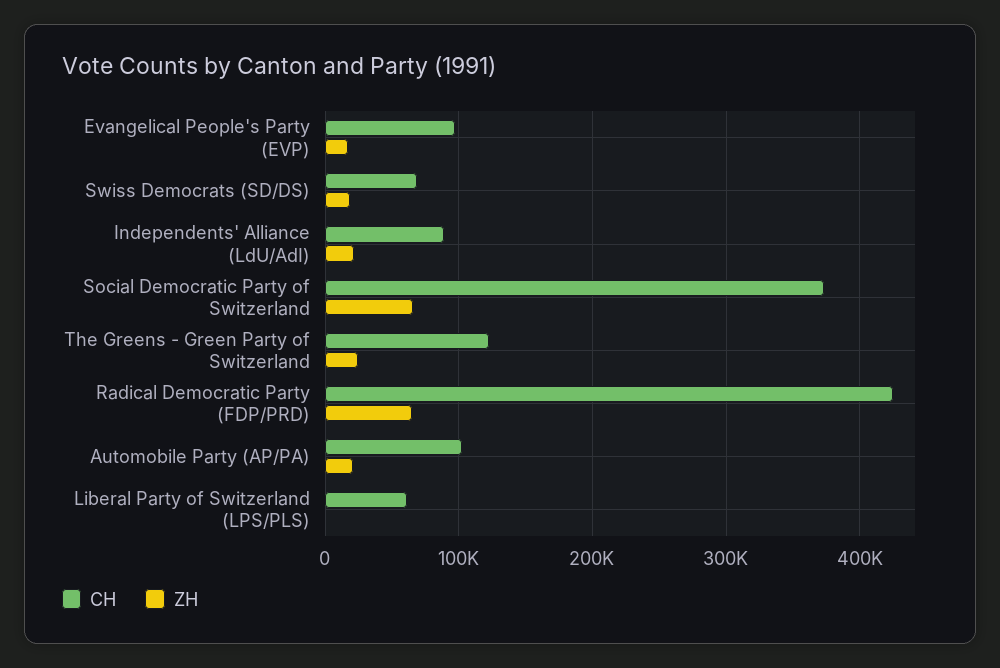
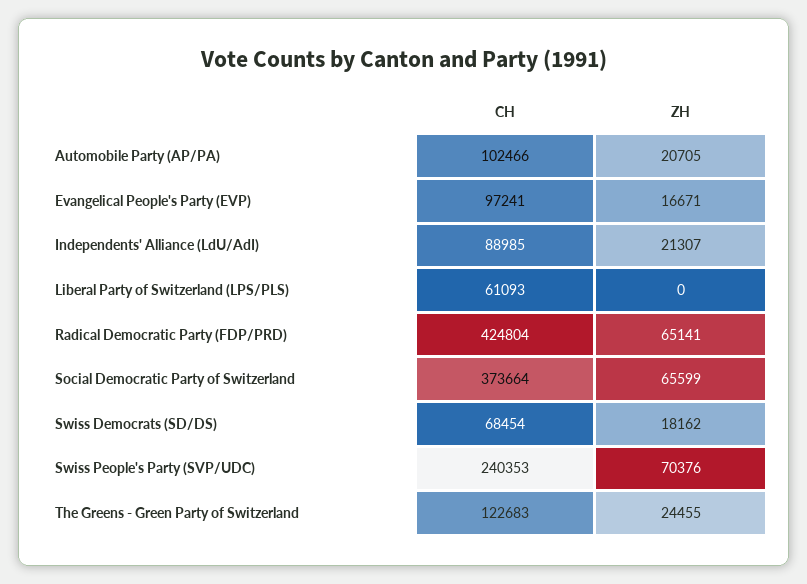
CH, Swiss People's Party (SVP/UDC): none -> 240353
ZH, Swiss People's Party (SVP/UDC): none -> 70376

